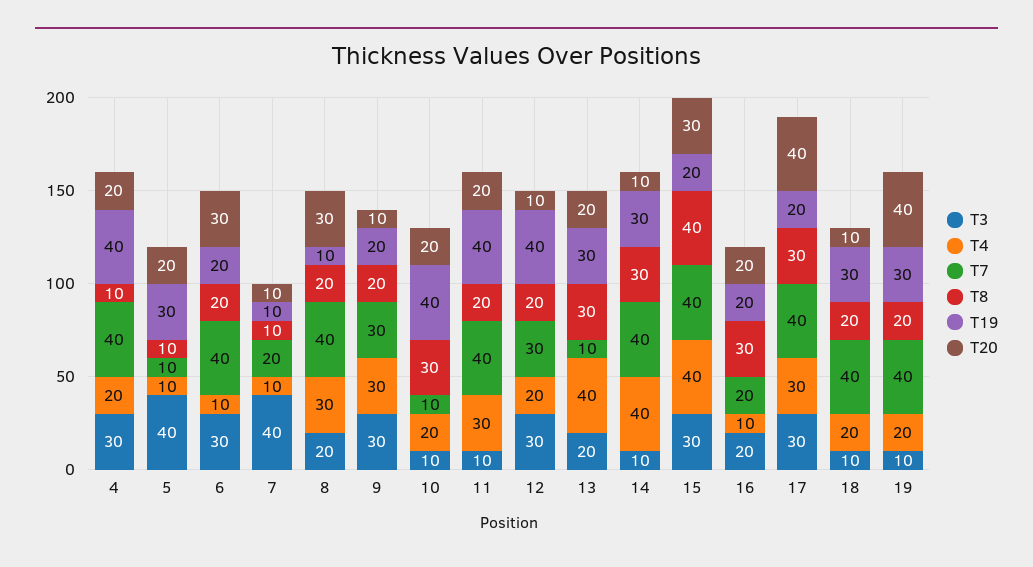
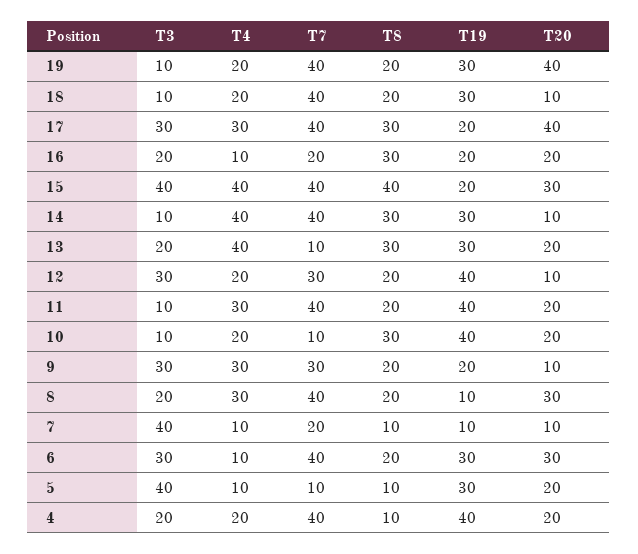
T3, 4: 30 -> 20
T19, 6: 20 -> 30
T3, 15: 30 -> 40

